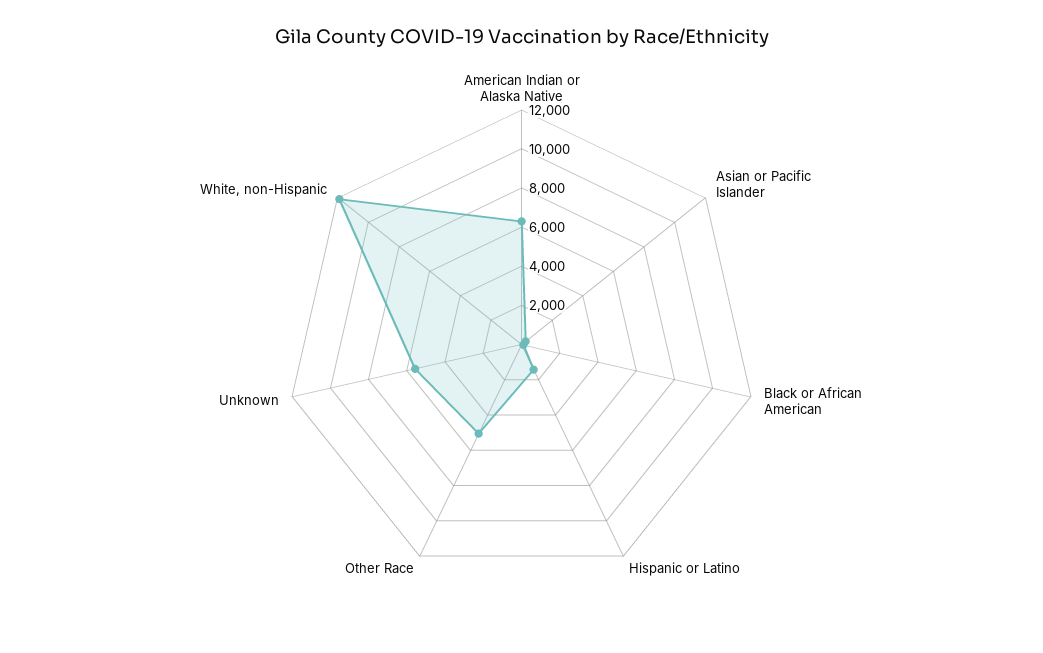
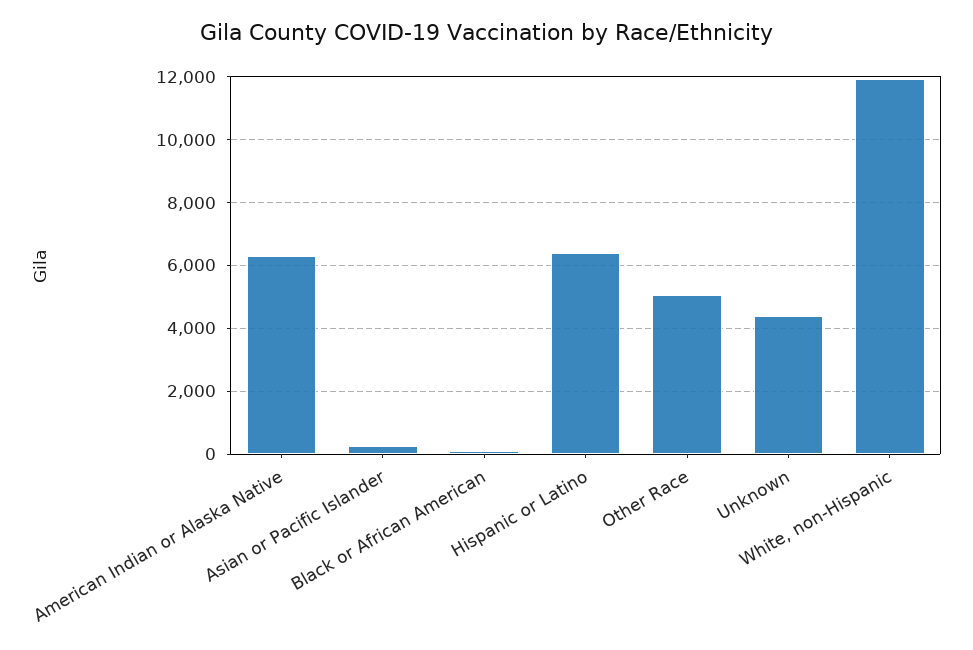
Hispanic or Latino: 1500 -> 6400
Unknown: 5500 -> 4400

